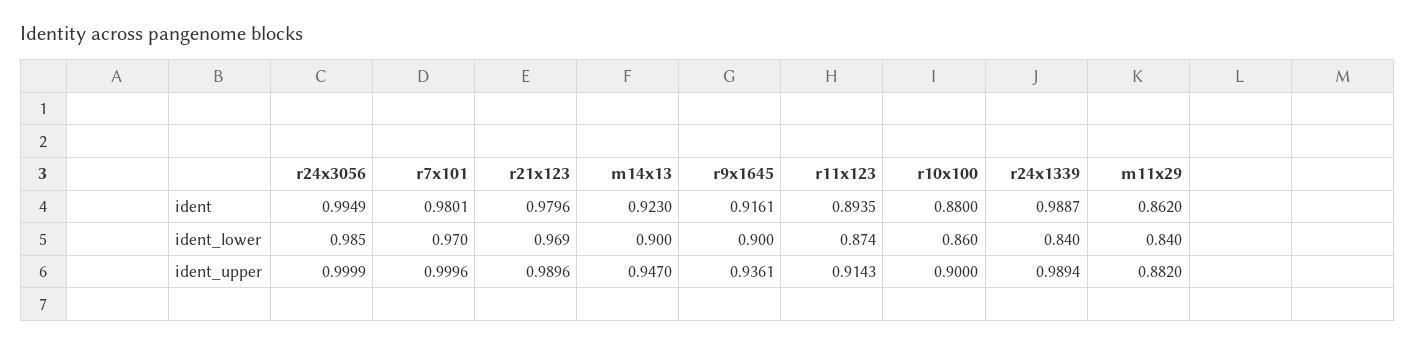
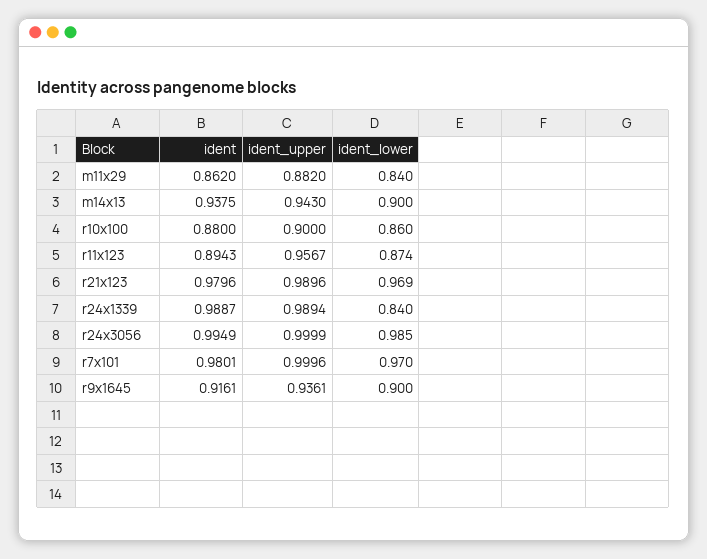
m14x13, ident: 0.923 -> 0.9375
r11x123, ident: 0.8935 -> 0.8943
m14x13, ident_upper: 0.947 -> 0.943
r11x123, ident_upper: 0.9143 -> 0.9567

